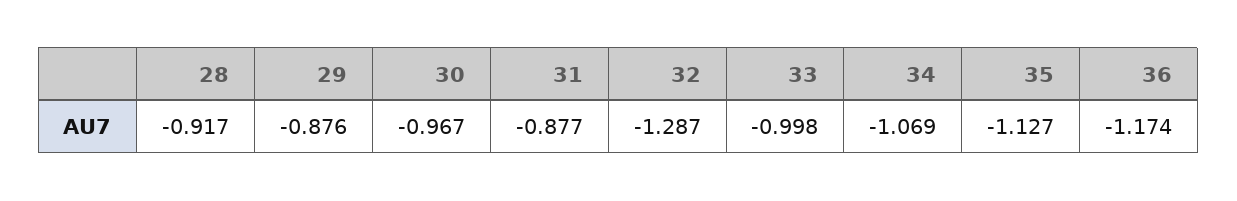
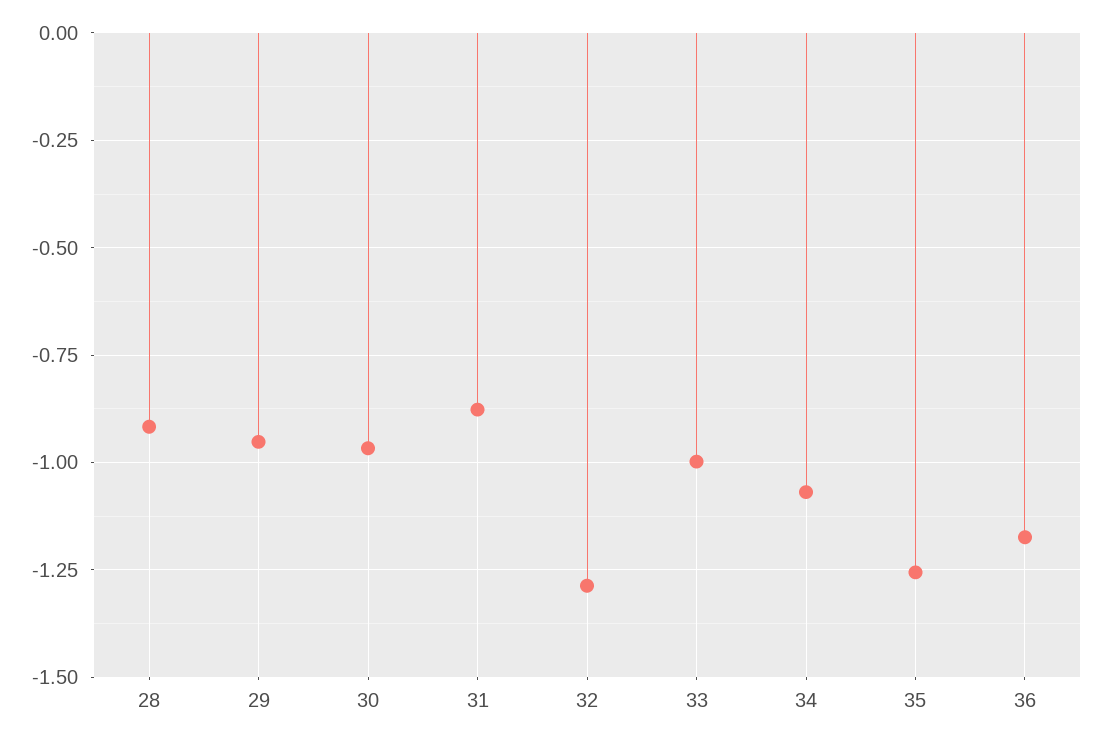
29: -0.876 -> -0.95
35: -1.127 -> -1.25

